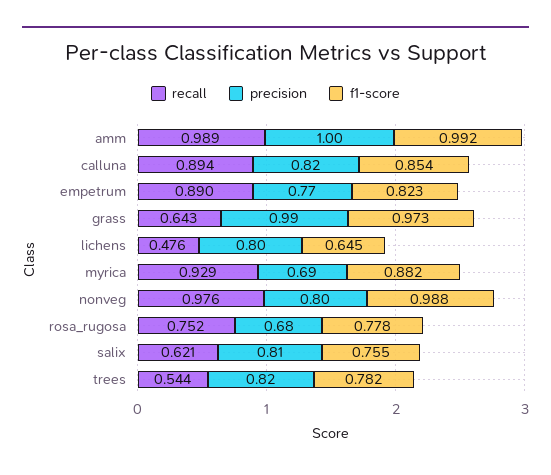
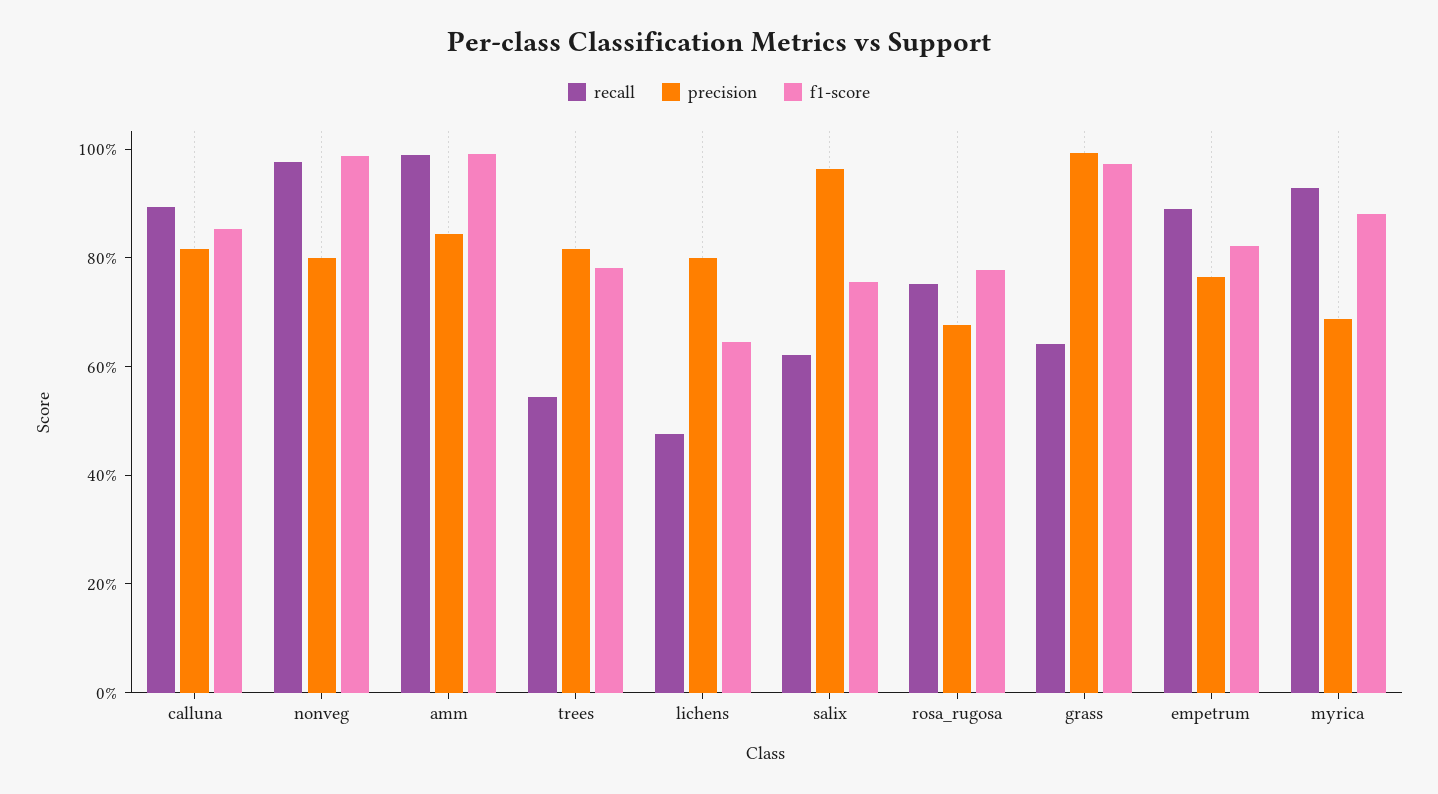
precision, amm: 1 -> 0.85
precision, salix: 0.81 -> 0.95

